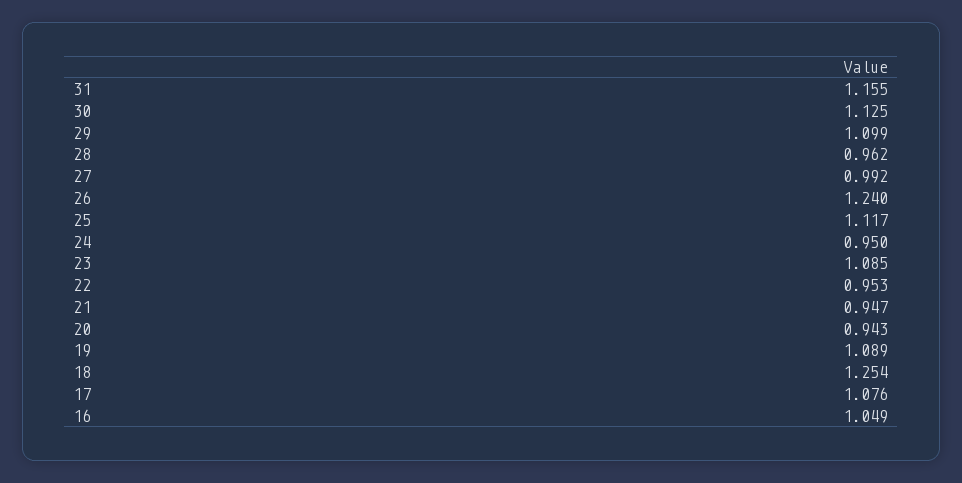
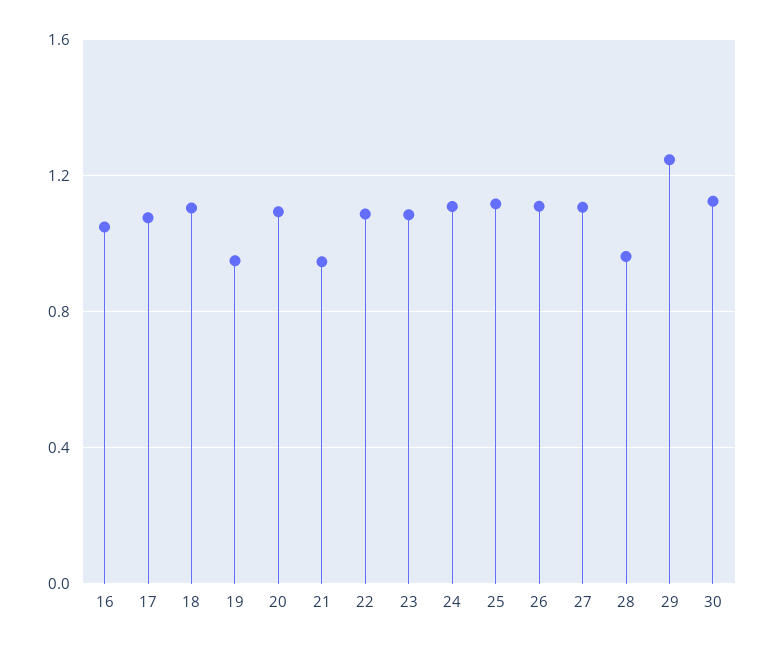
31: 1.155 -> none
29: 1.099 -> 1.25
27: 0.992 -> 1.1
26: 1.24 -> 1.1
24: 0.95 -> 1.1
22: 0.953 -> 1.1
20: 0.943 -> 1.1
19: 1.089 -> 0.95
18: 1.254 -> 1.1

